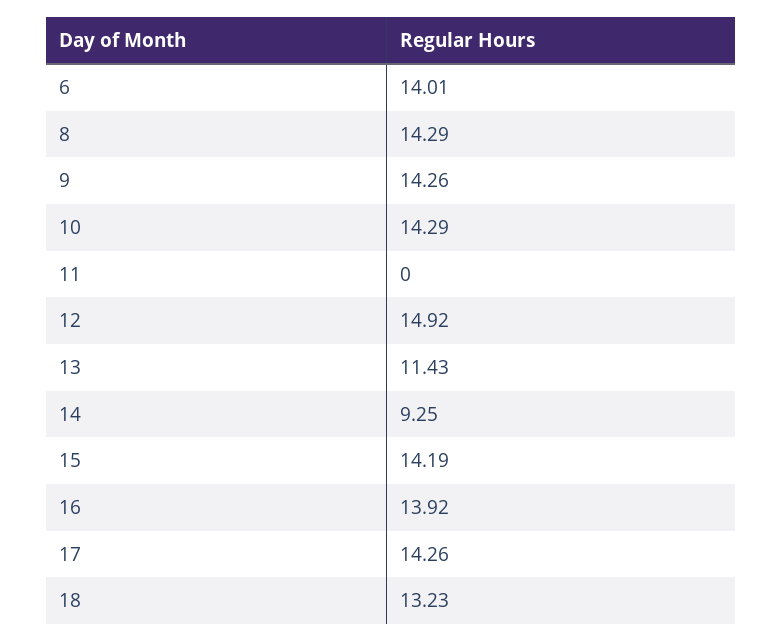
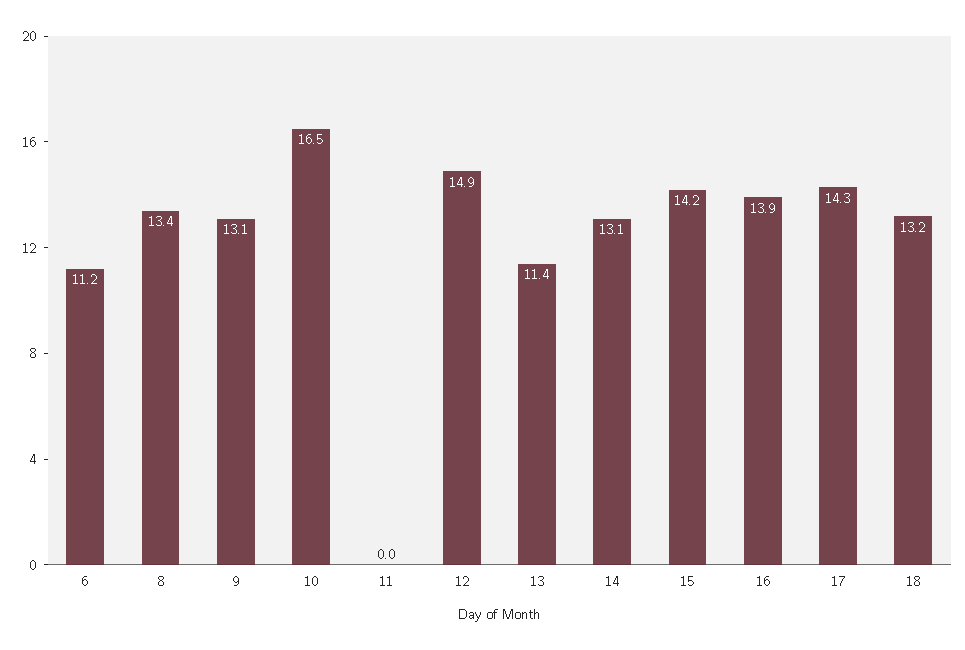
6: 14.01 -> 11.2
8: 14.29 -> 13.4
9: 14.26 -> 13.1
10: 14.29 -> 16.5
14: 9.25 -> 13.1

